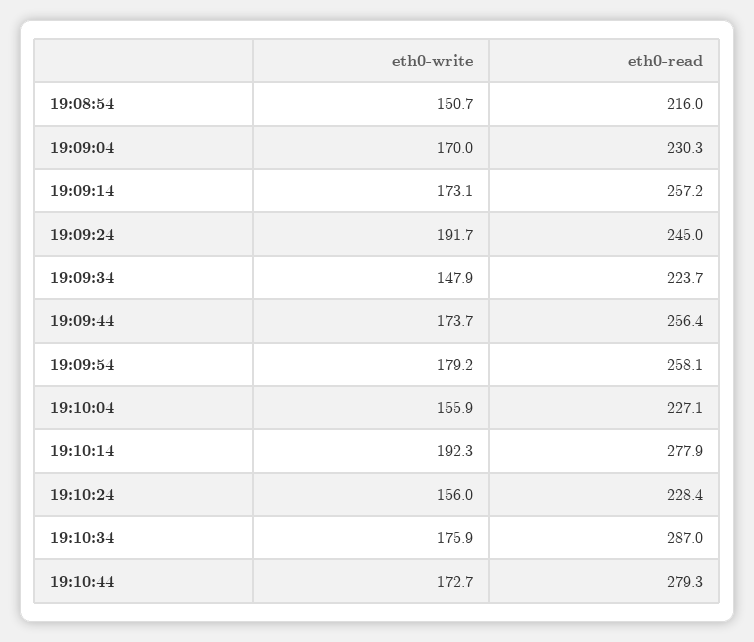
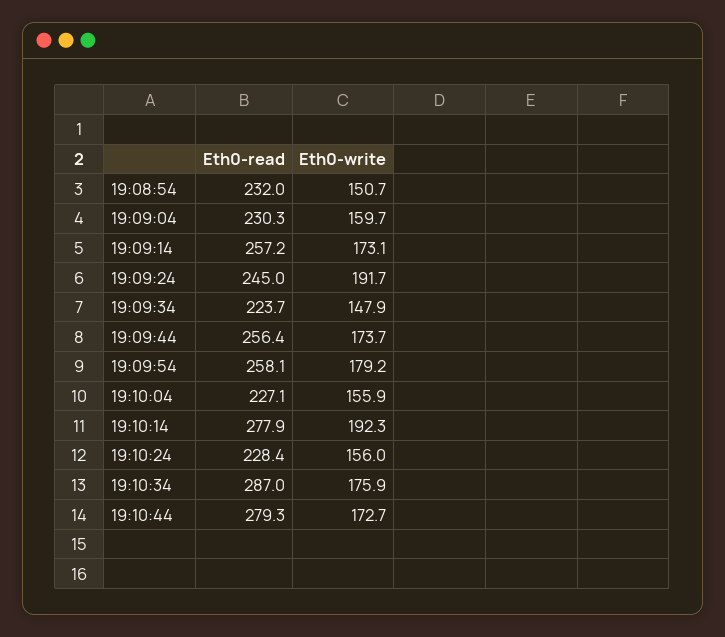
eth0-read, 19:08:54: 216 -> 232
eth0-write, 19:09:04: 170 -> 159.7

